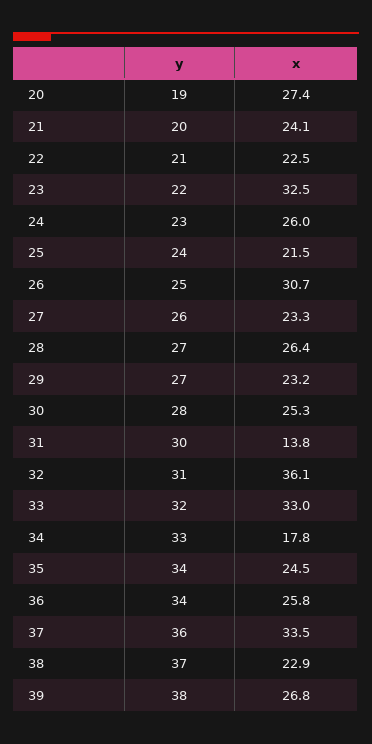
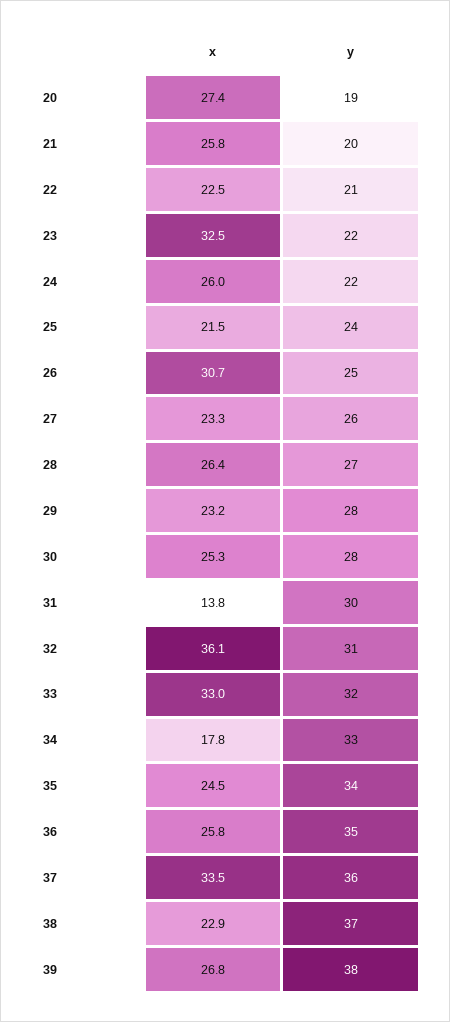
x, 21: 24.1 -> 25.8
y, 24: 23 -> 22
y, 29: 27 -> 28
y, 36: 34 -> 35

